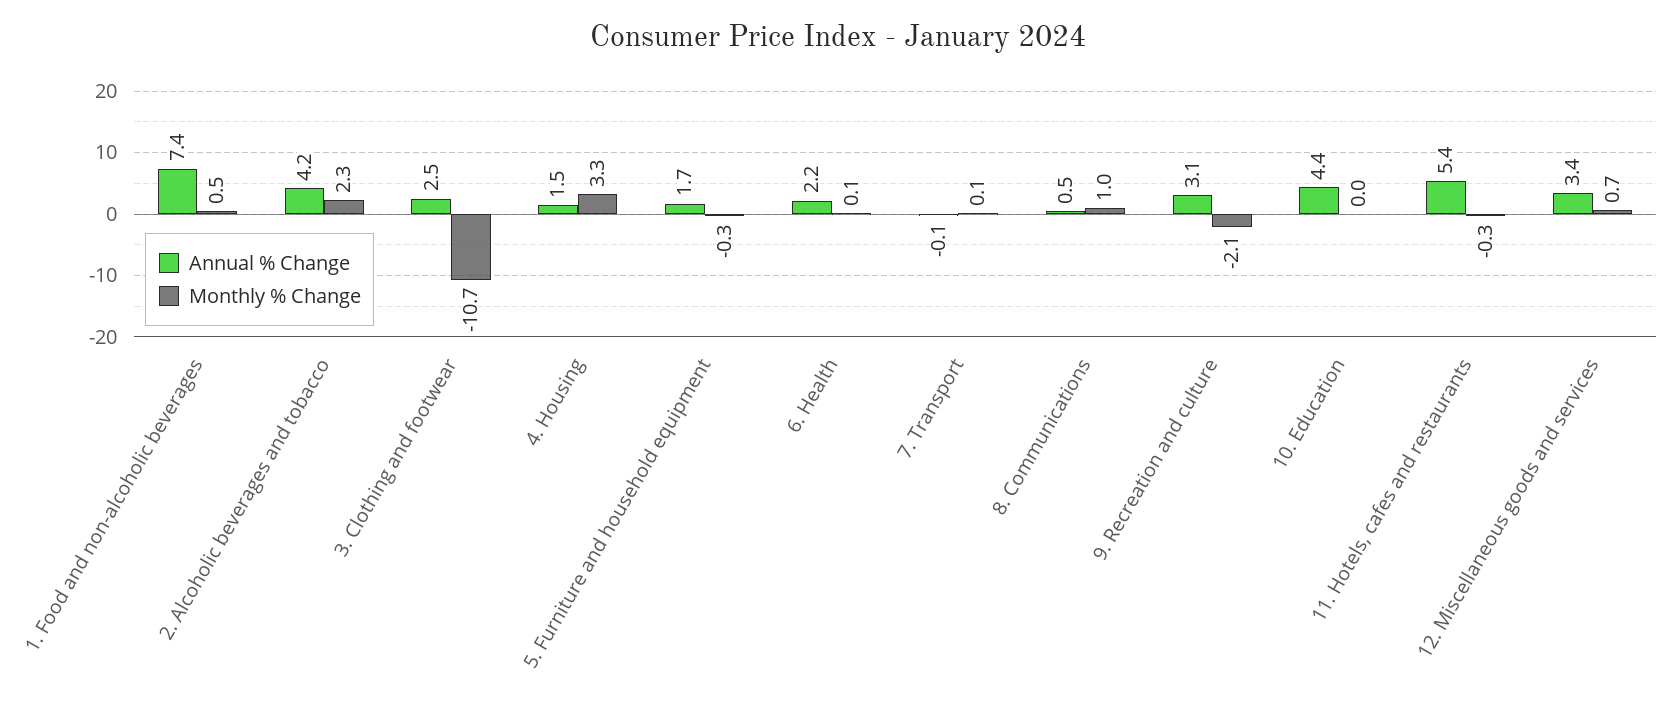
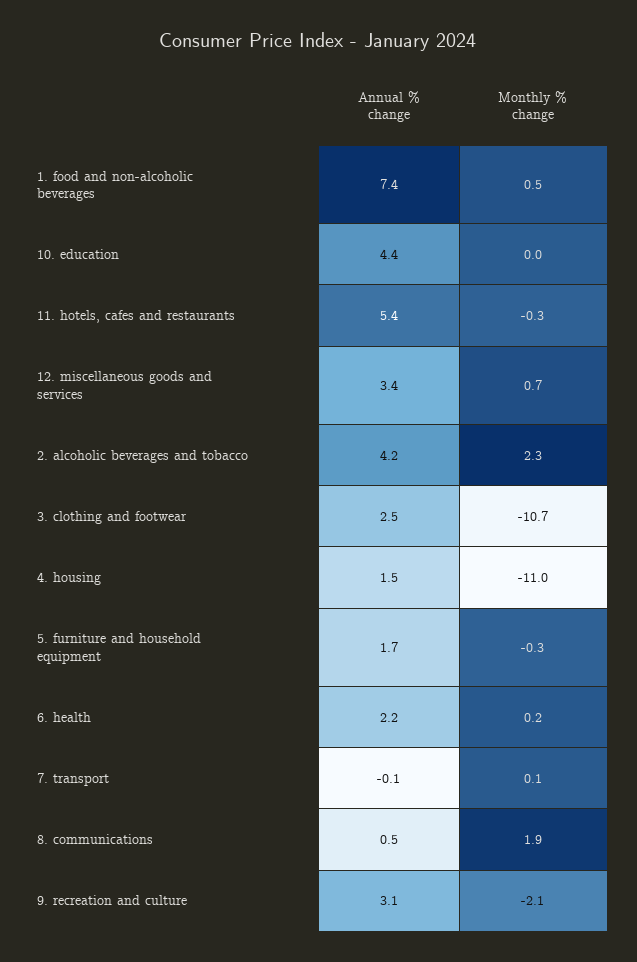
Monthly % Change, 4. Housing: 3.3 -> -11
Monthly % Change, 6. Health: 0.1 -> 0.2
Monthly % Change, 8. Communications: 1 -> 1.9

